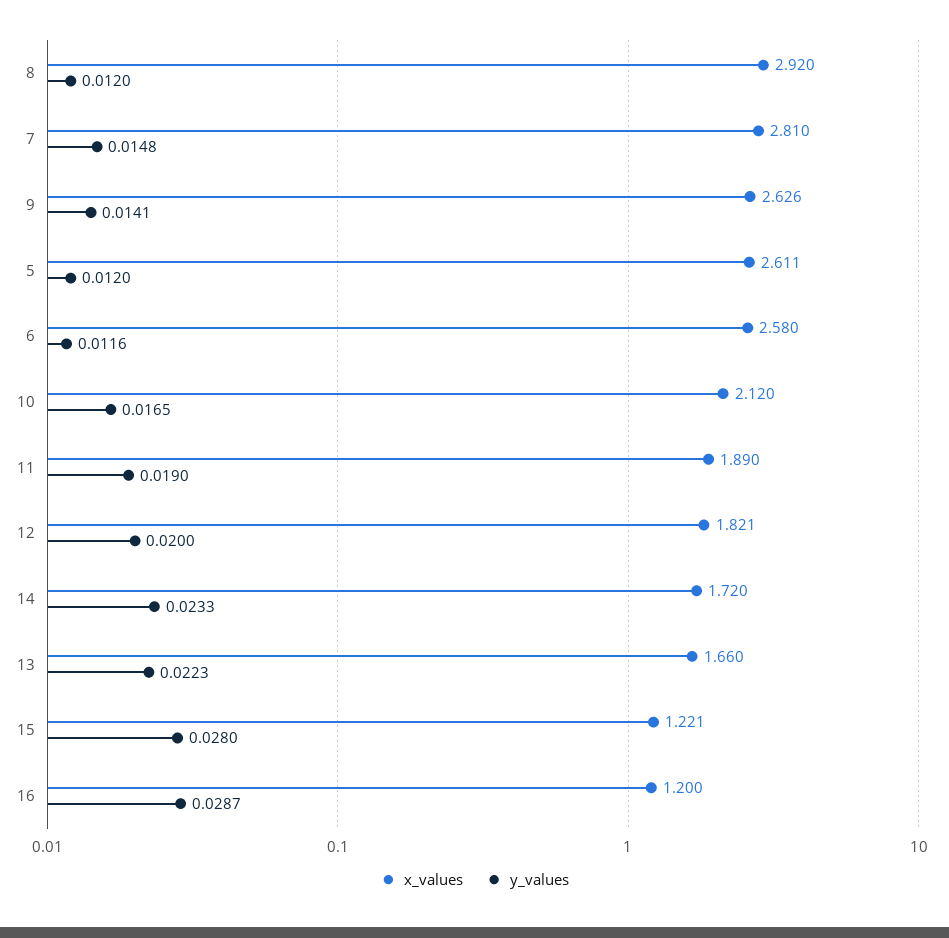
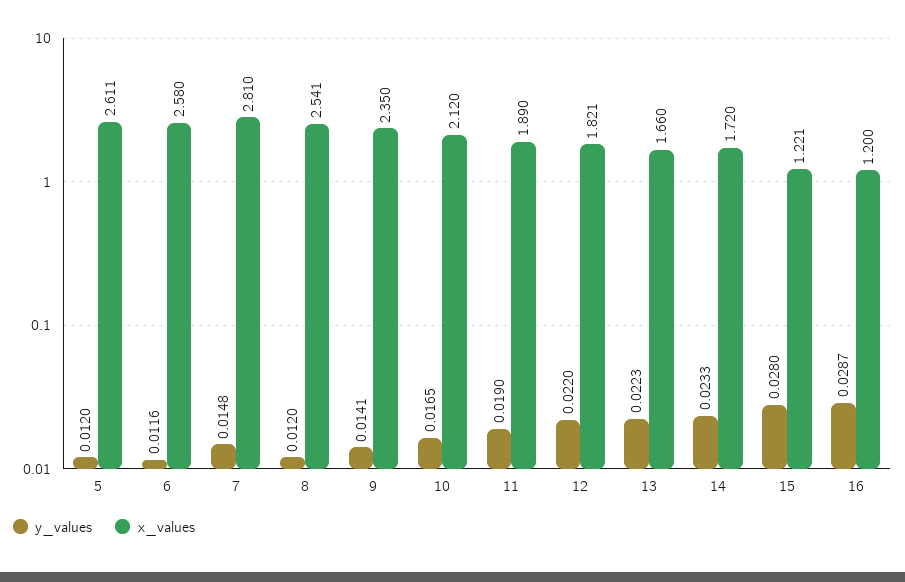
x_values, 8: 2.92 -> 2.541
x_values, 9: 2.626 -> 2.35
y_values, 12: 0.02 -> 0.022

